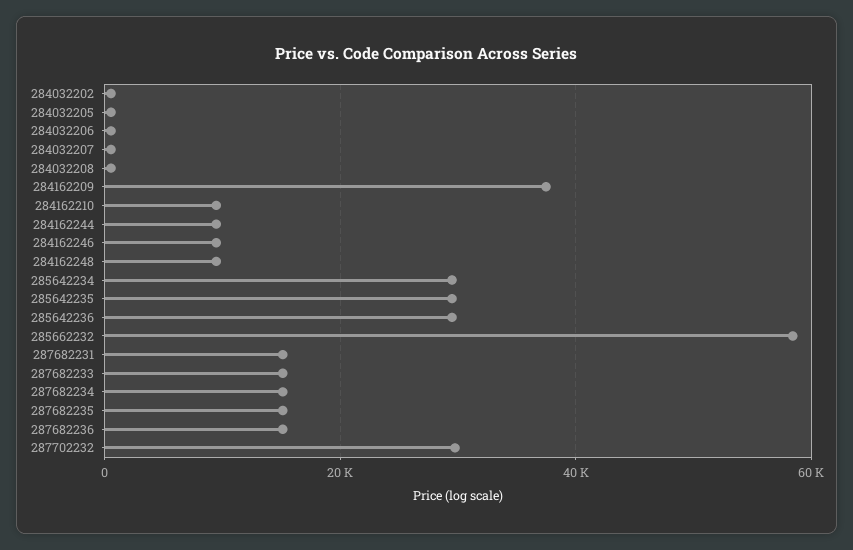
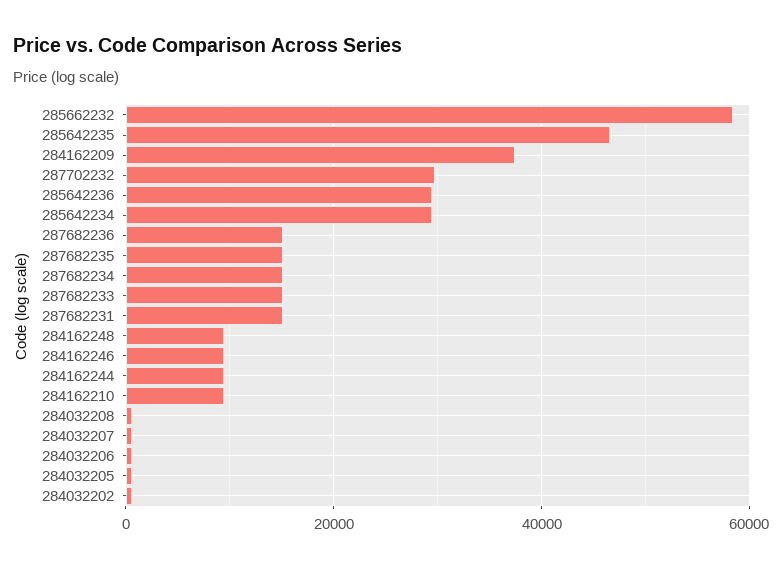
285642235: 30000 -> 46000

